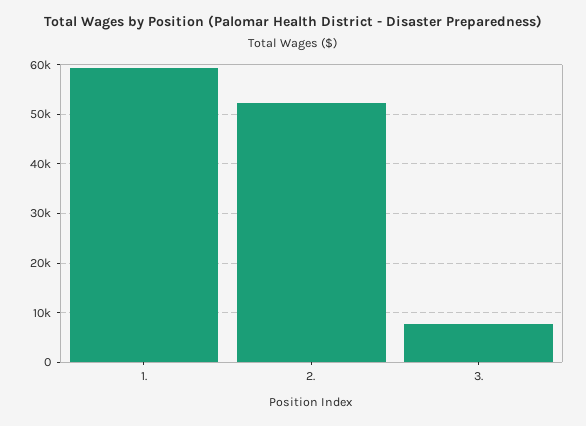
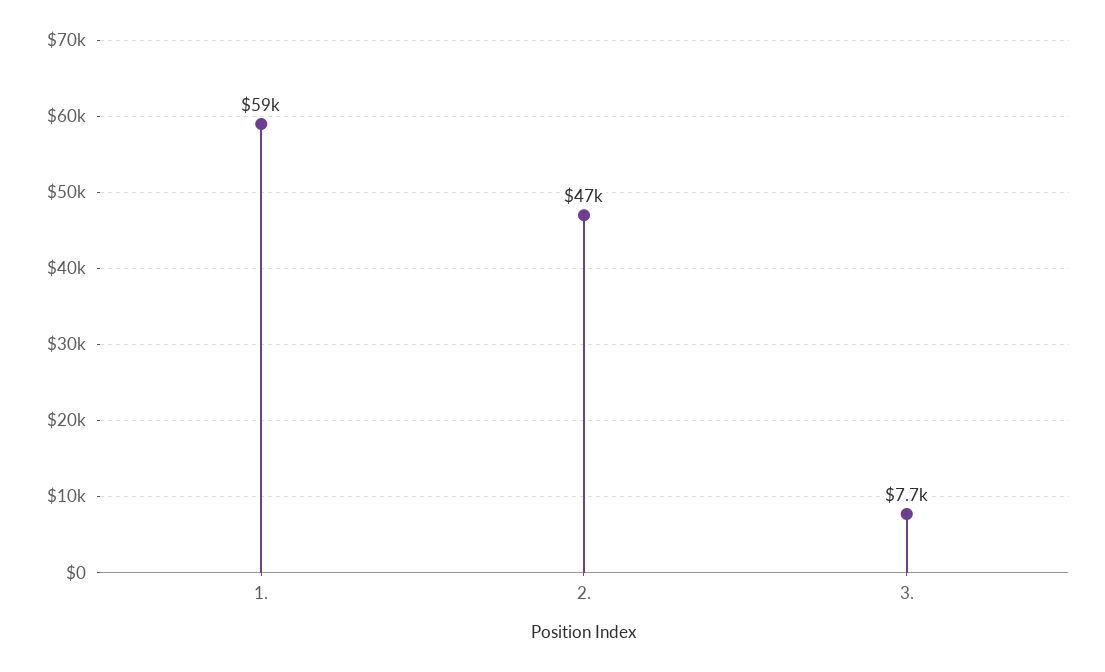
2.: 52000 -> 47000

